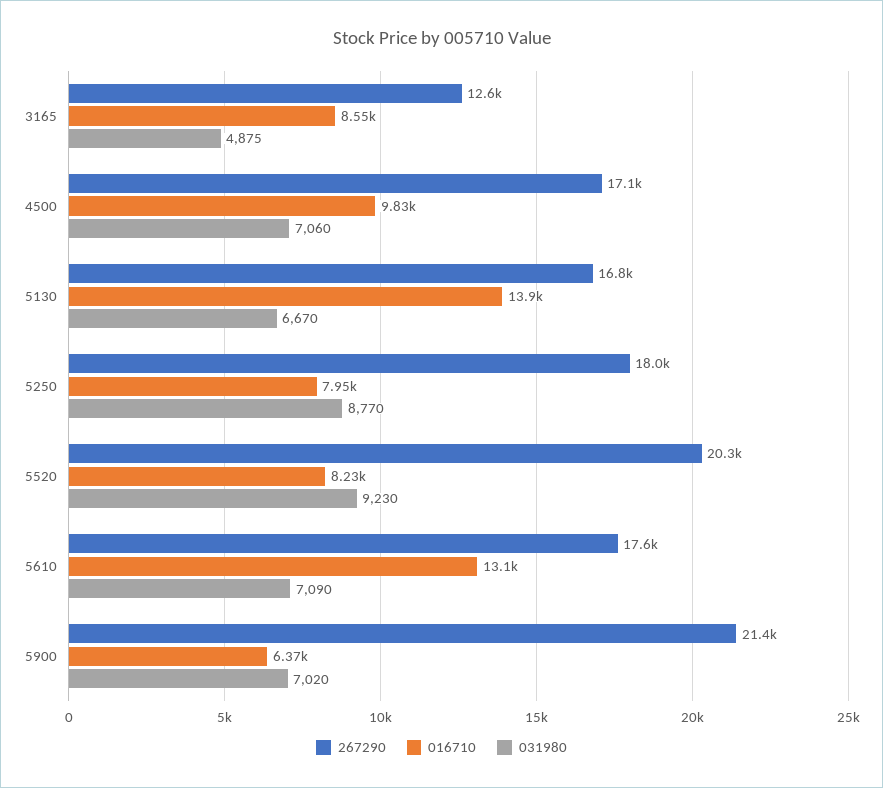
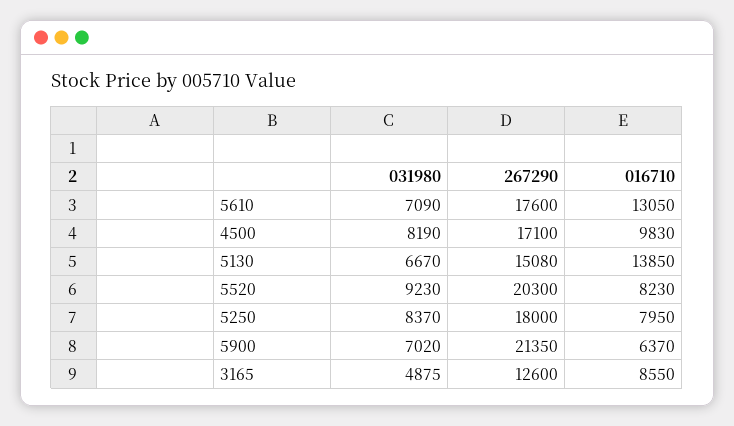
031980, 4500: 7060 -> 8190
267290, 5130: 16800 -> 15080
031980, 5250: 8770 -> 8370

